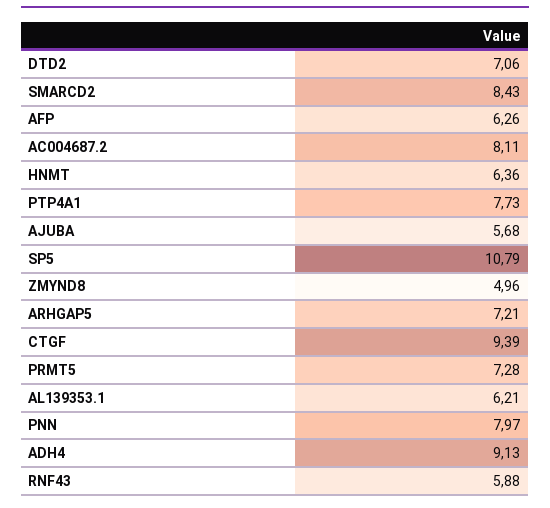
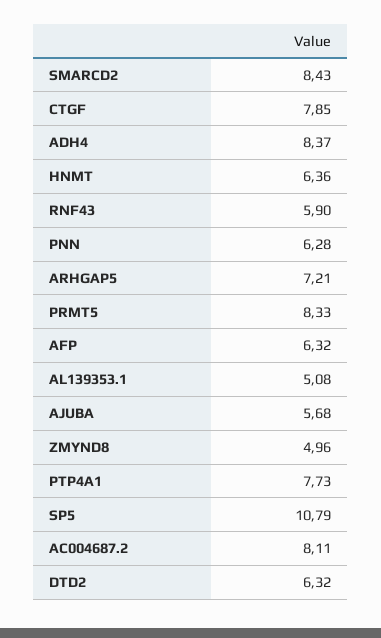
DTD2: 7.06 -> 6.32
AFP: 6.26 -> 6.32
CTGF: 9.39 -> 7.85
PRMT5: 7.28 -> 8.33
AL139353.1: 6.21 -> 5.08
PNN: 7.97 -> 6.28
ADH4: 9.13 -> 8.37
RNF43: 5.88 -> 5.9

